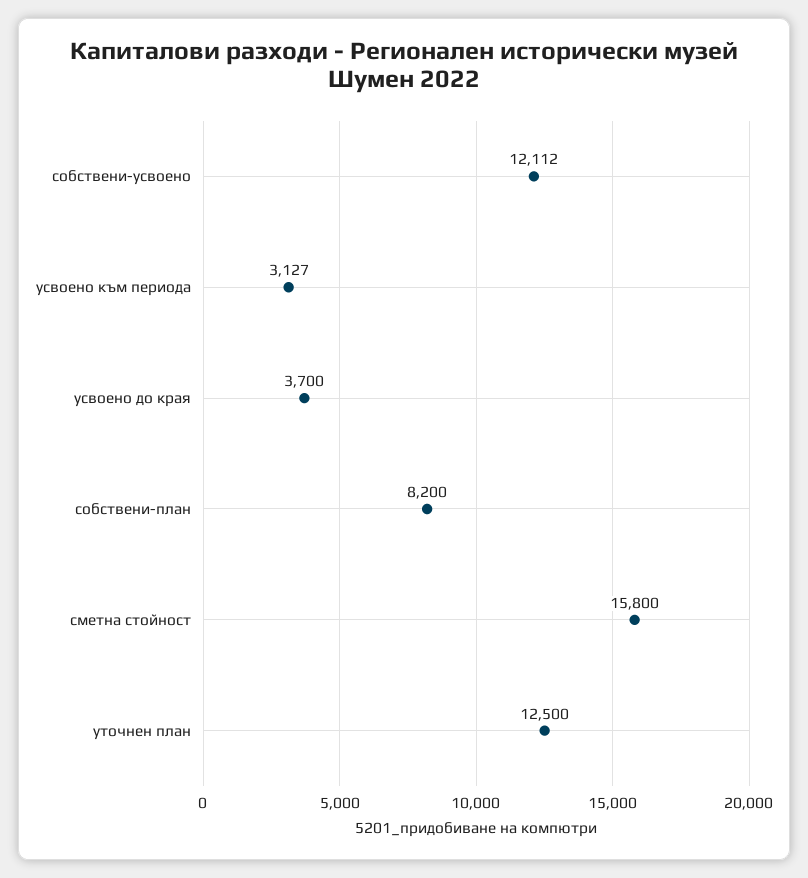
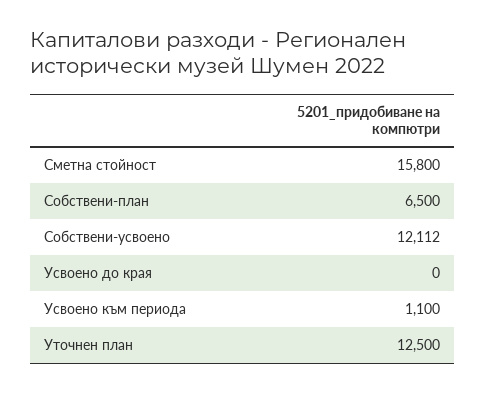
усвоено към периода: 3127 -> 1100
усвоено до края: 3700 -> 0
собствени-план: 8200 -> 6500

